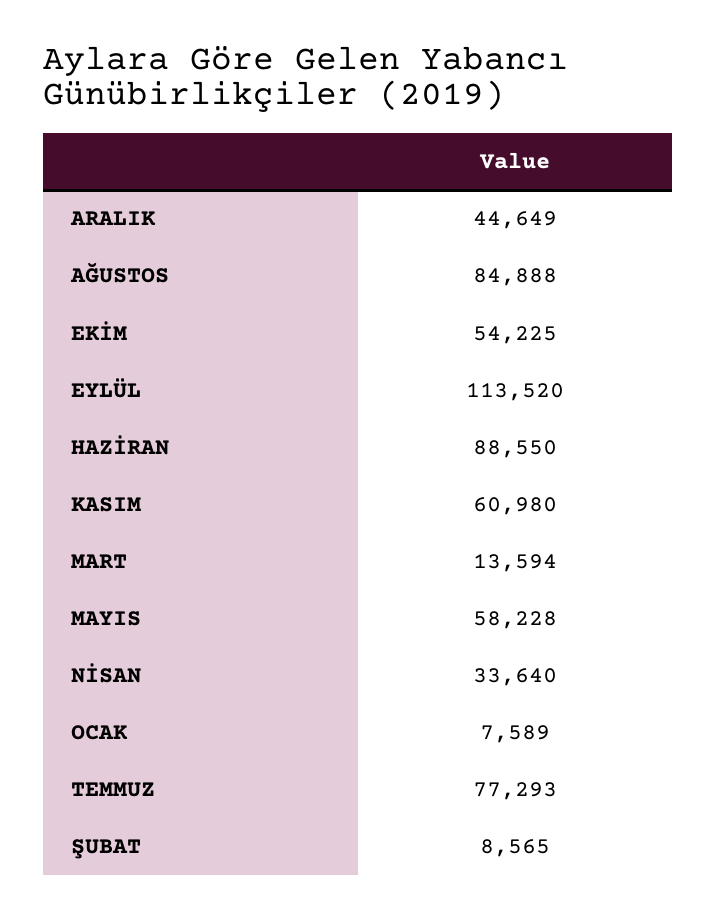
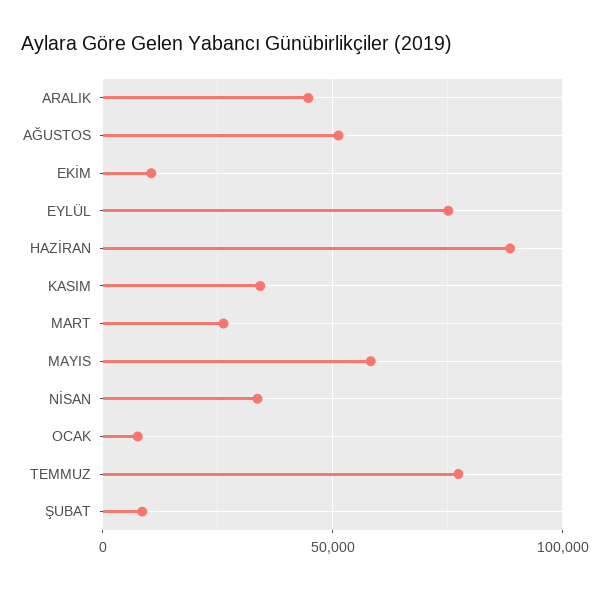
AĞUSTOS: 84888 -> 50000
EKİM: 54225 -> 10000
EYLÜL: 113520 -> 75000
KASIM: 60980 -> 35000
MART: 13594 -> 25000

